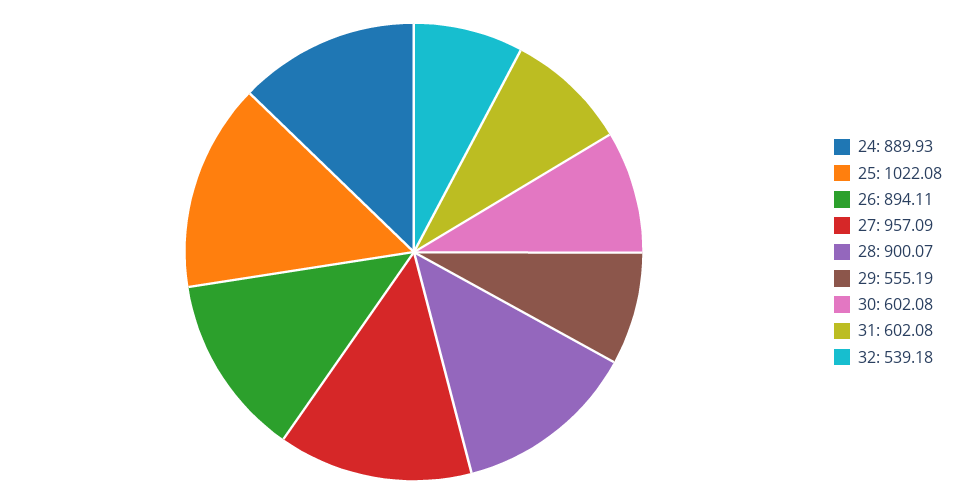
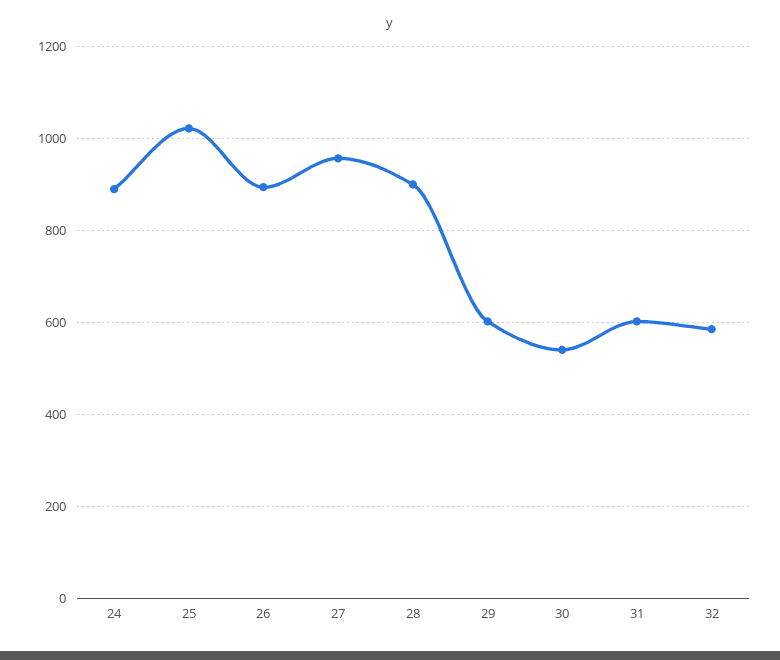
29: 555.19 -> 600
30: 602.08 -> 540
32: 539.18 -> 580

